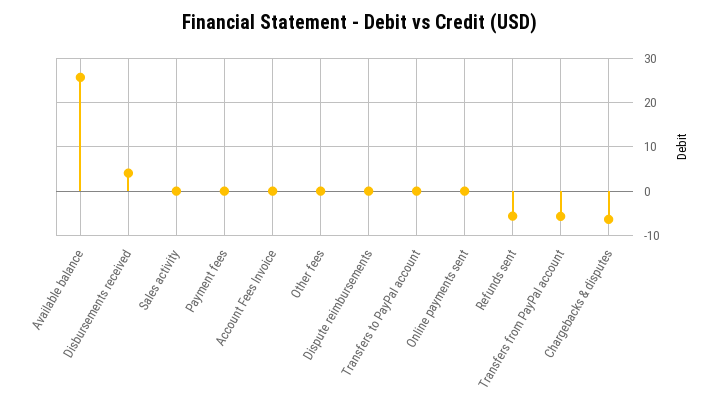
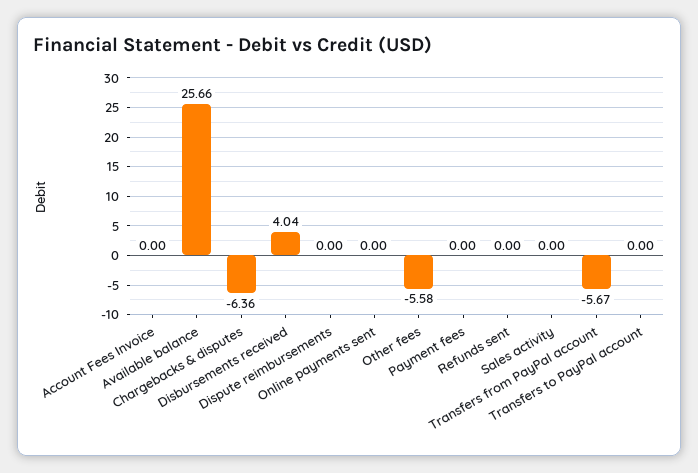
Other fees: 0 -> -5.58
Refunds sent: -6 -> 0

